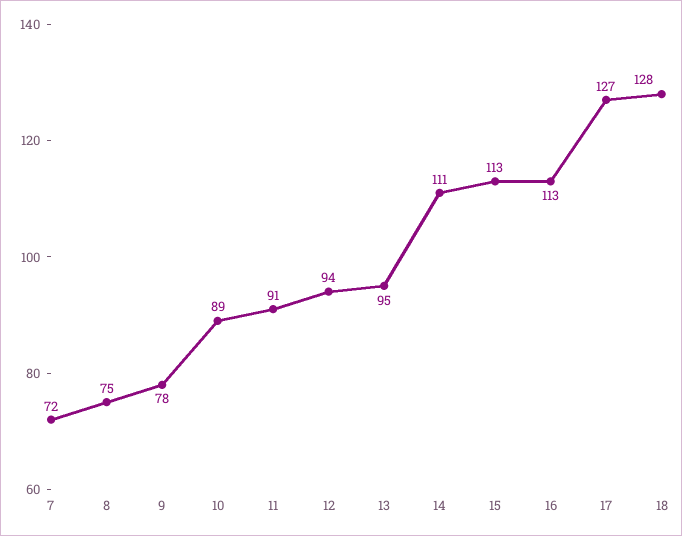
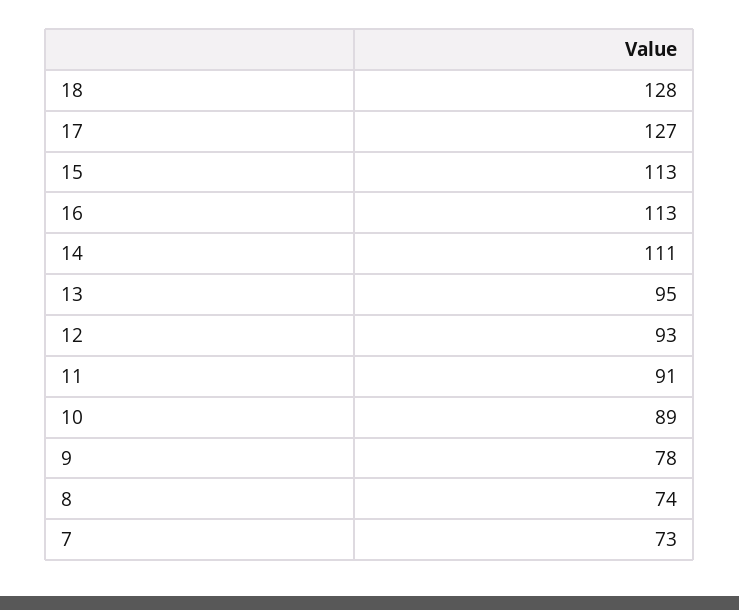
7: 72 -> 73
8: 75 -> 74
12: 94 -> 93

